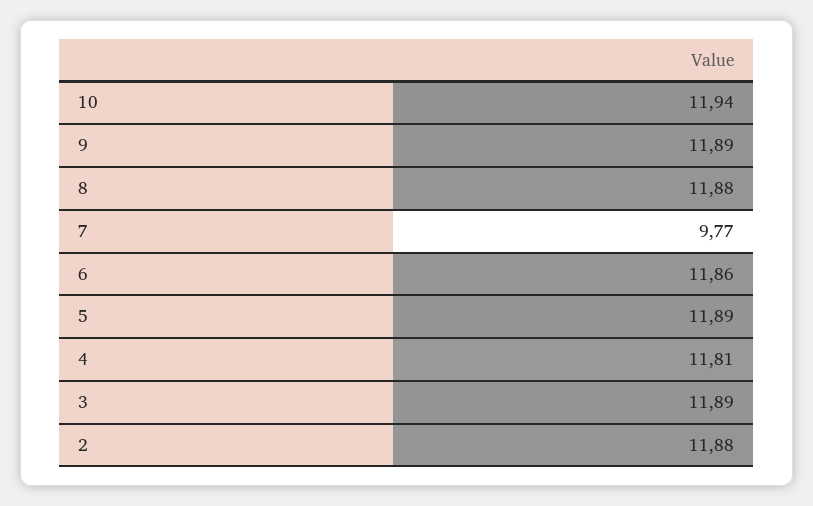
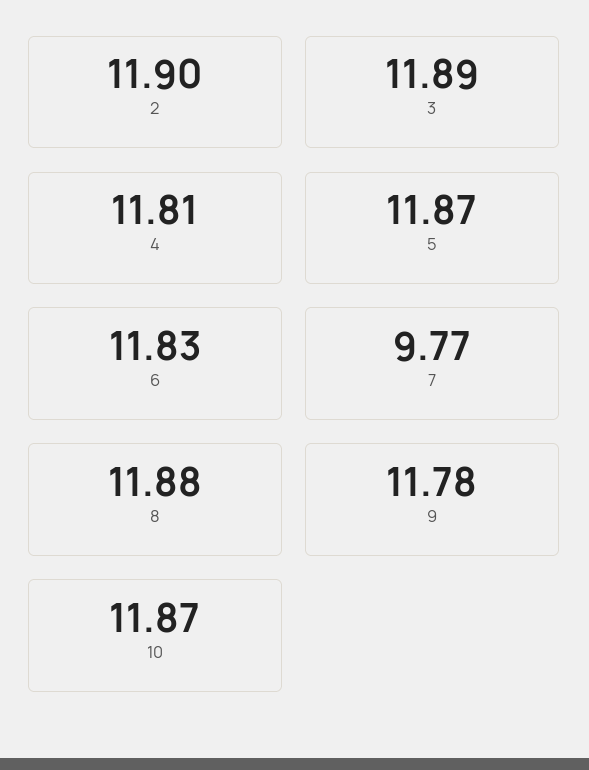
10: 11.94 -> 11.87
9: 11.89 -> 11.78
6: 11.86 -> 11.83
5: 11.89 -> 11.87
2: 11.88 -> 11.9

